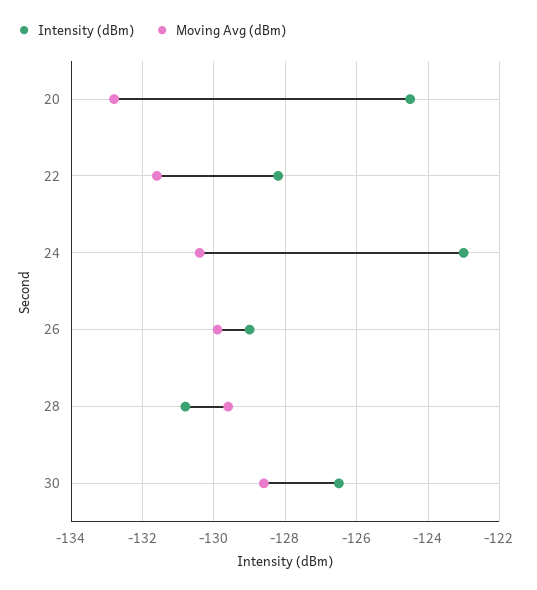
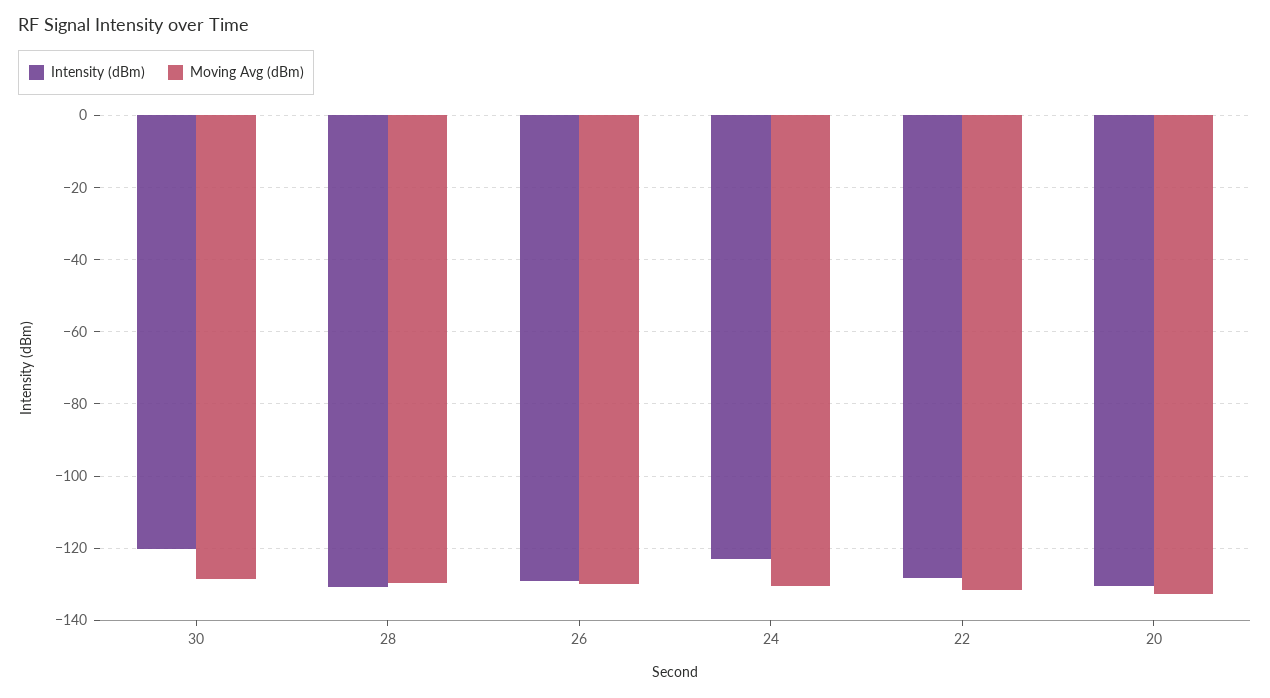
Intensity (dBm), 20: -124.5 -> -130
Intensity (dBm), 30: -126.5 -> -120

